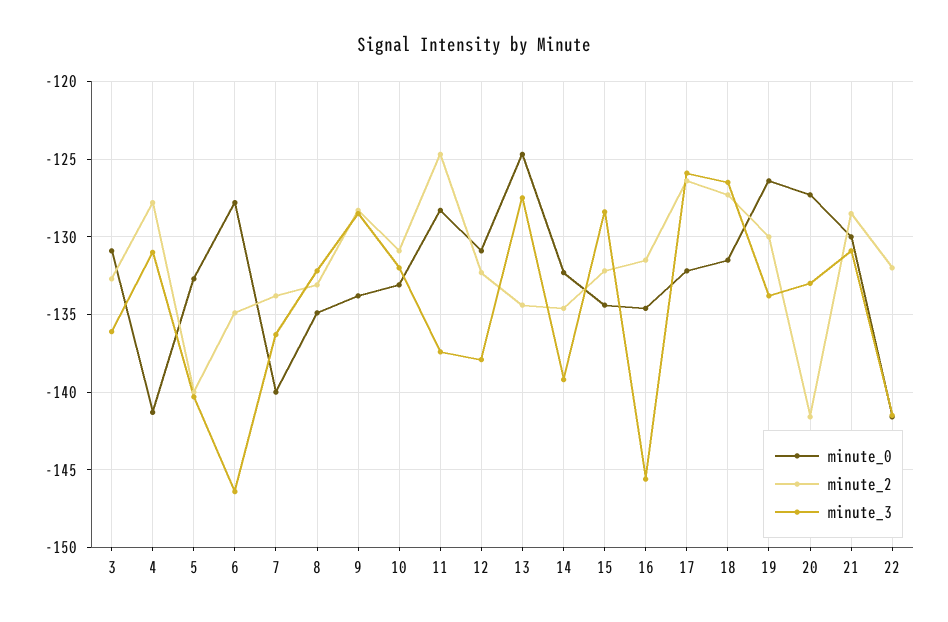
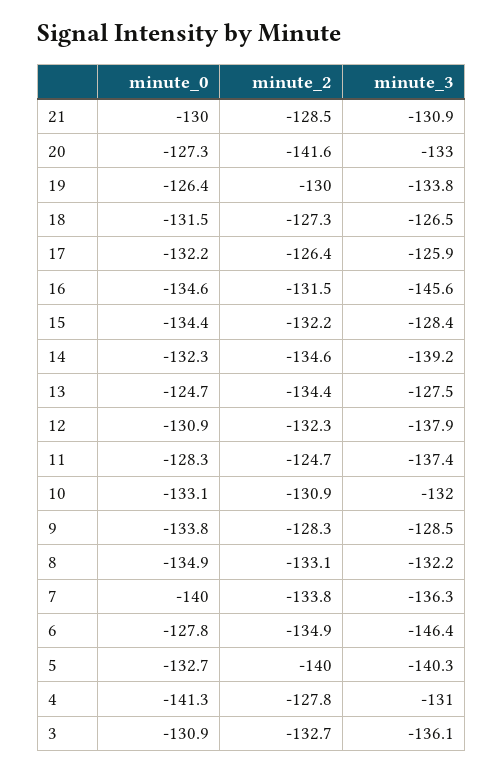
minute_0, 22: -141.5 -> none
minute_2, 22: -132 -> none
minute_3, 22: -141.5 -> none

